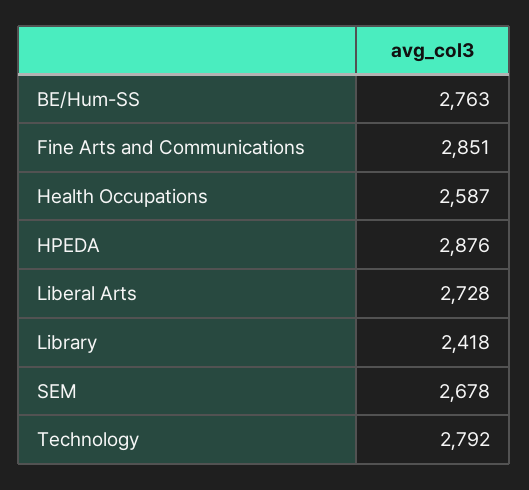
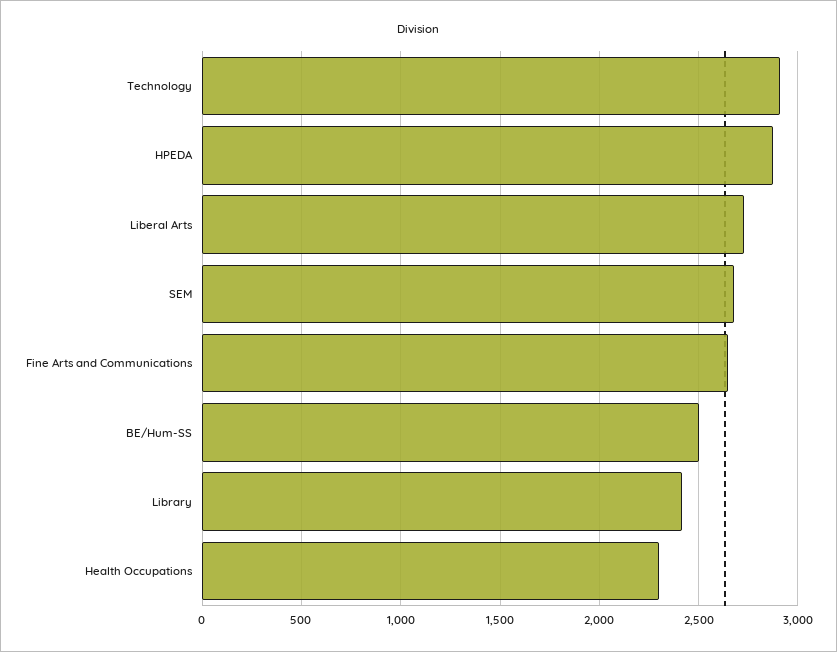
BE/Hum-SS: 2763 -> 2500
Fine Arts and Communications: 2851 -> 2650
Health Occupations: 2587 -> 2300
Technology: 2792 -> 2900

